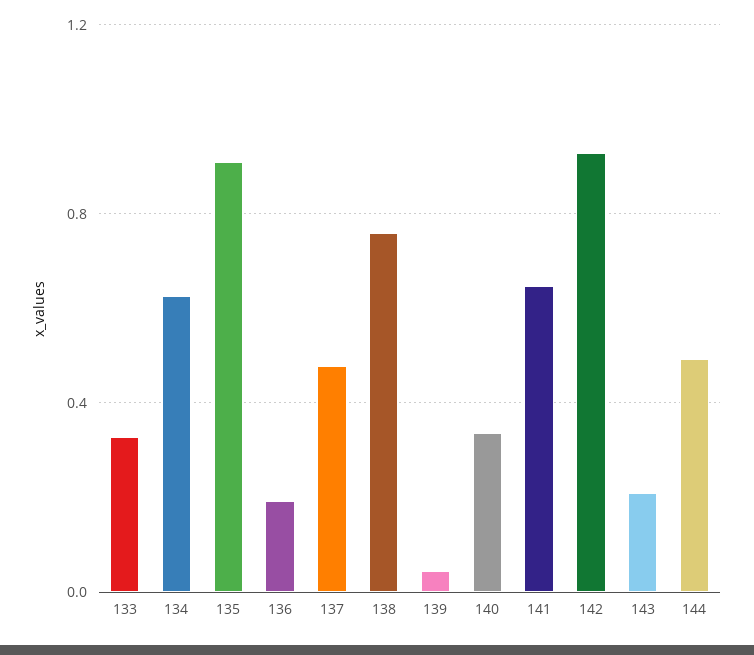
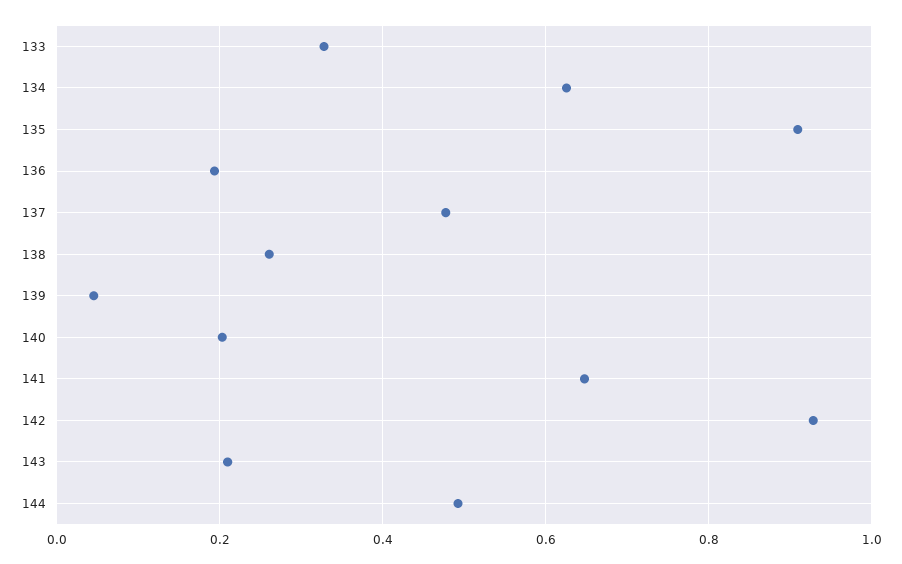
138: 0.75 -> 0.26
140: 0.35 -> 0.2

